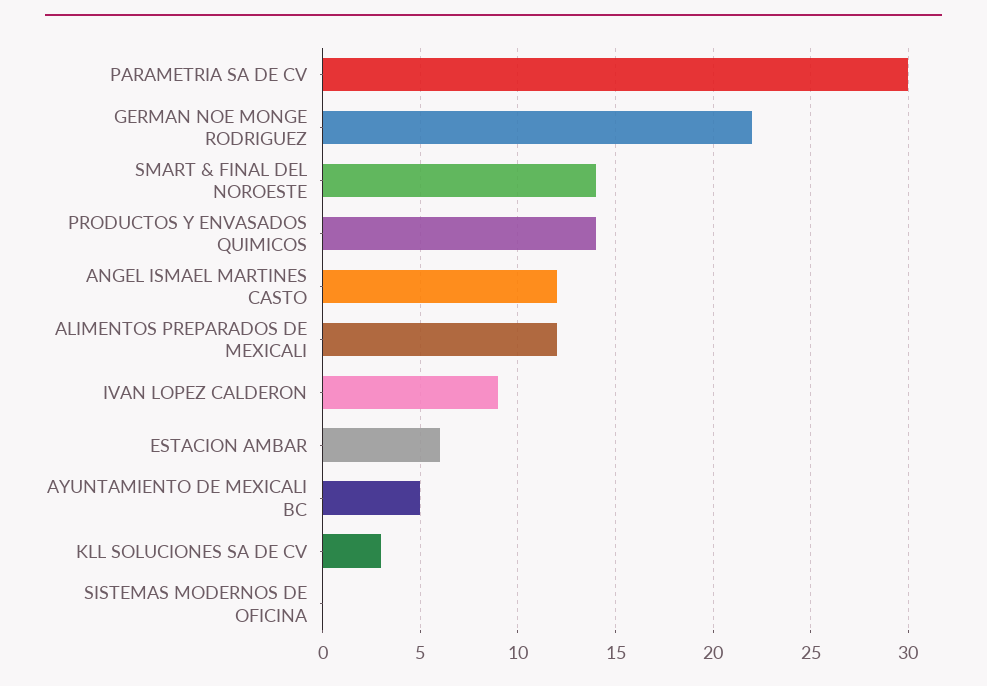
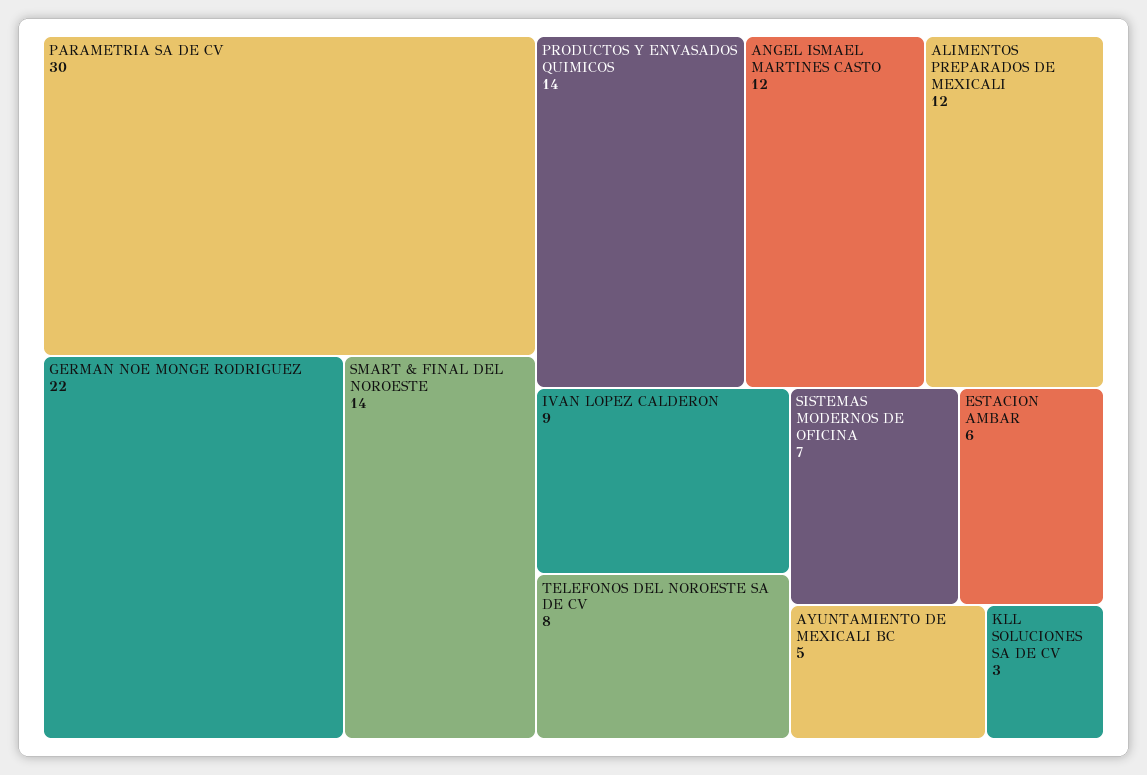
SISTEMAS MODERNOS DE OFICINA: 0 -> 7
TELEFONOS DEL NOROESTE SA DE CV: none -> 8

